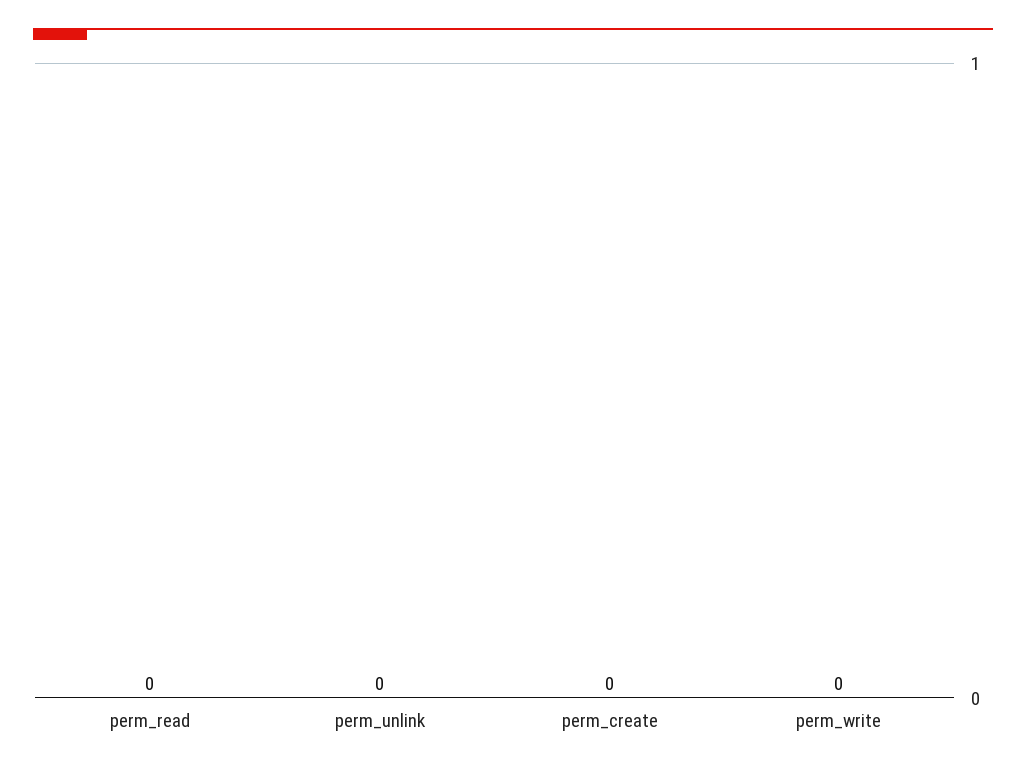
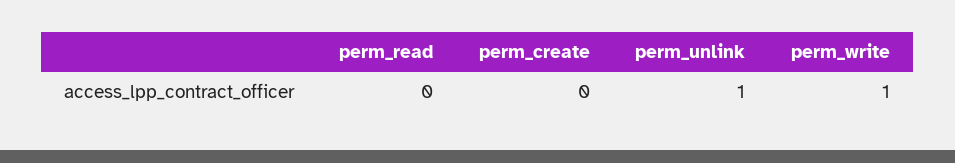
perm_unlink: 0 -> 1
perm_write: 0 -> 1

